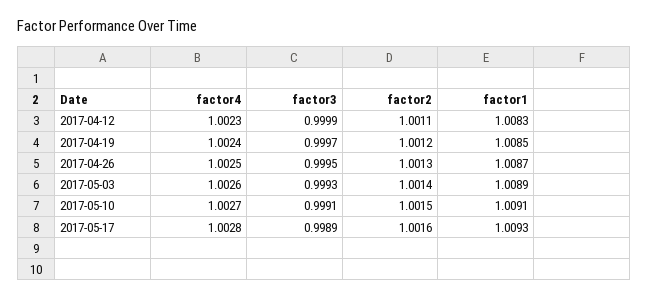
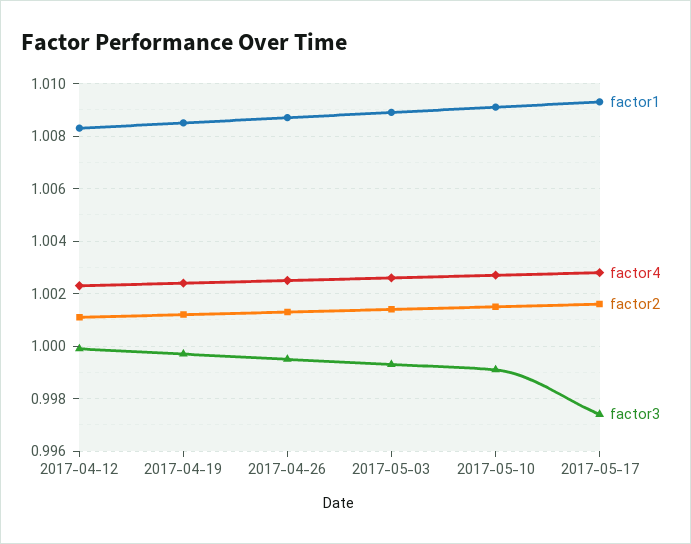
factor3, 2017-05-17: 0.9989 -> 0.9975

